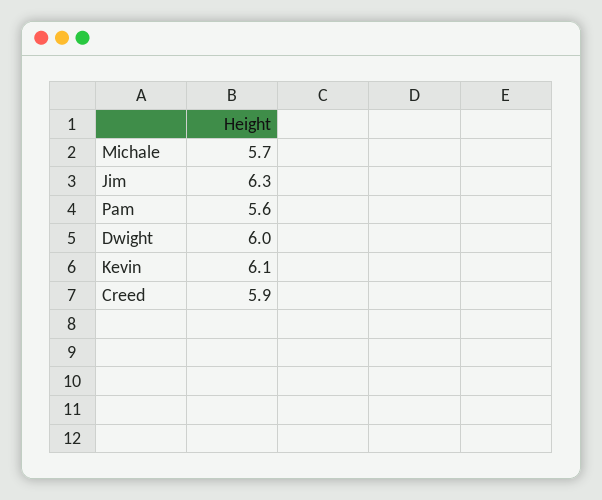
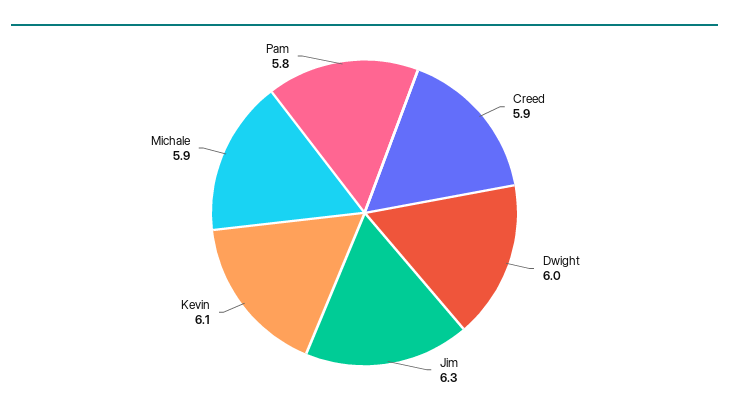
Michale: 5.7 -> 5.9
Pam: 5.6 -> 5.8

